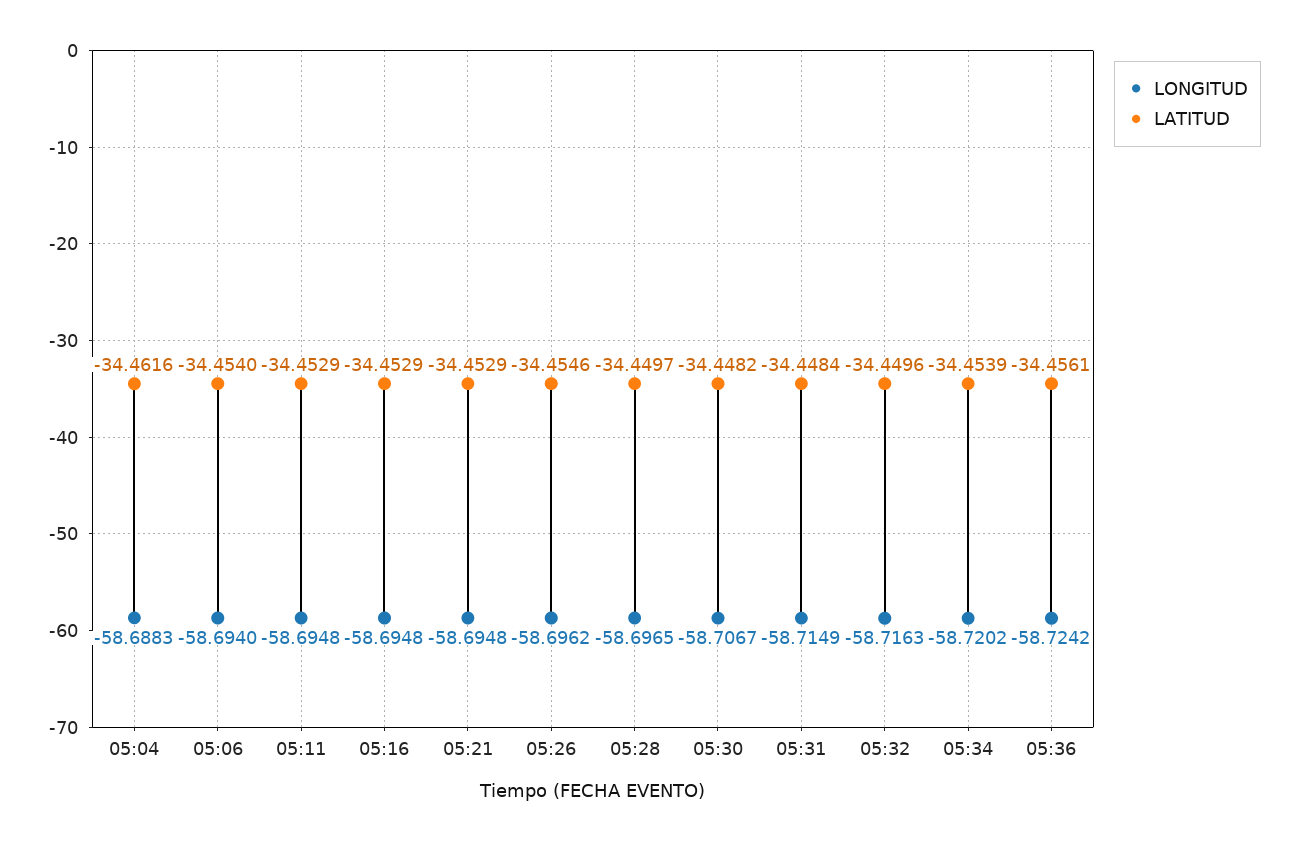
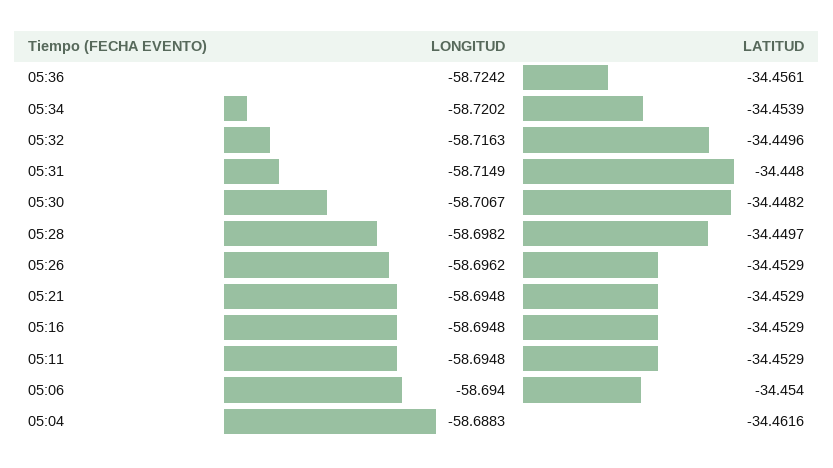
LATITUD, 05:26: -34.4546 -> -34.4529
LONGITUD, 05:28: -58.6965 -> -58.6982
LATITUD, 05:31: -34.4484 -> -34.448

